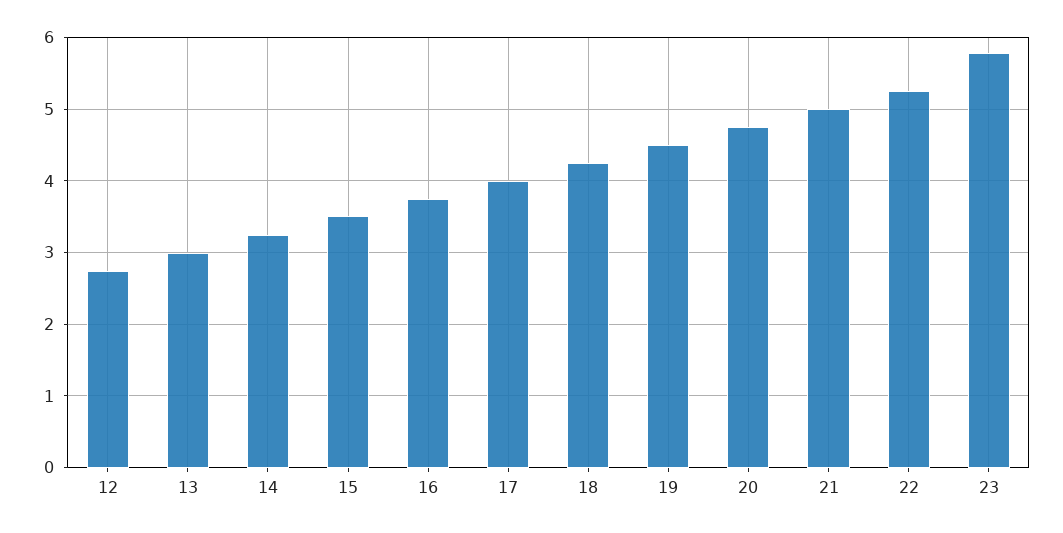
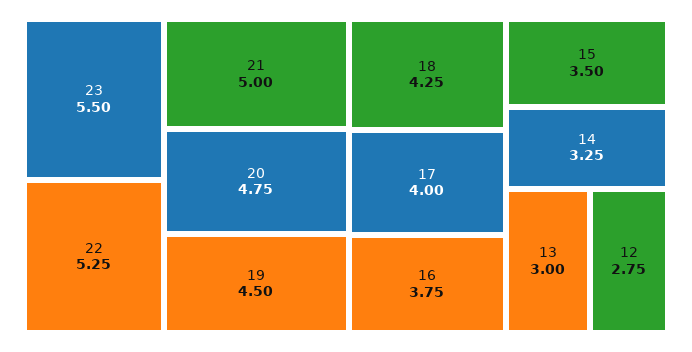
23: 5.8 -> 5.5

